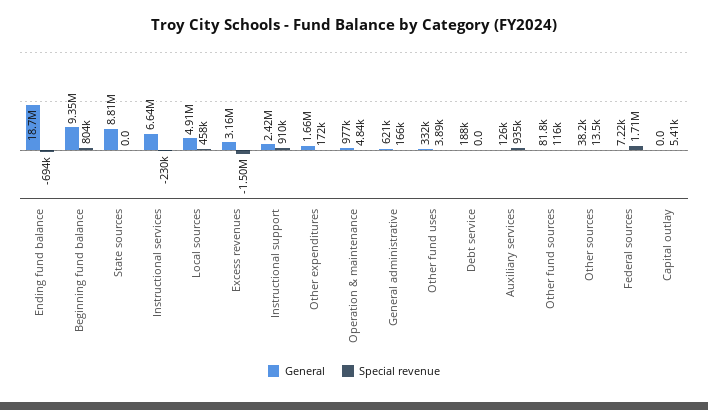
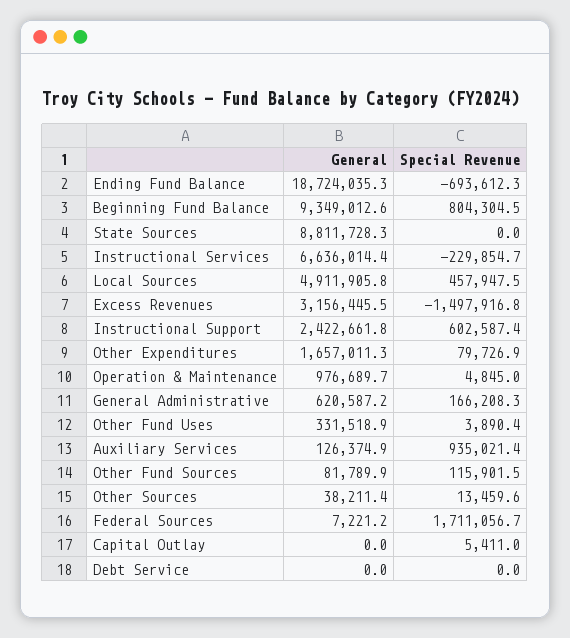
Special revenue, Instructional support: 910000 -> 602587.4
Special revenue, Other expenditures: 172000 -> 79726.9
General, Debt service: 188000 -> 0

